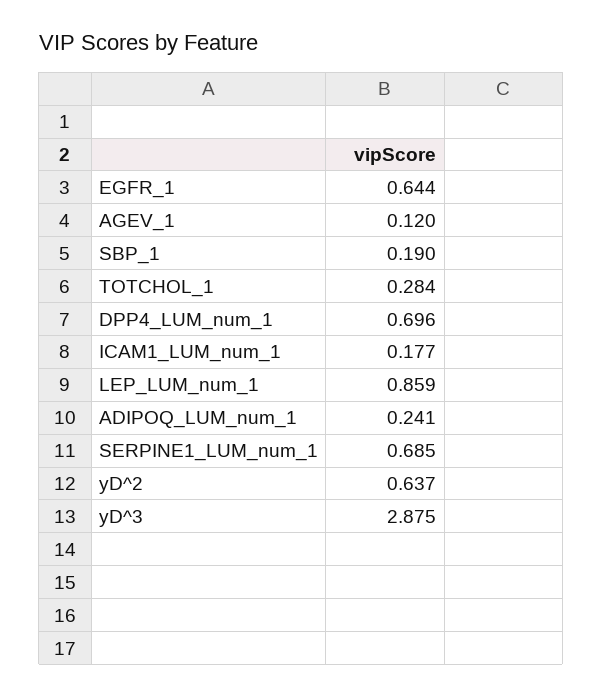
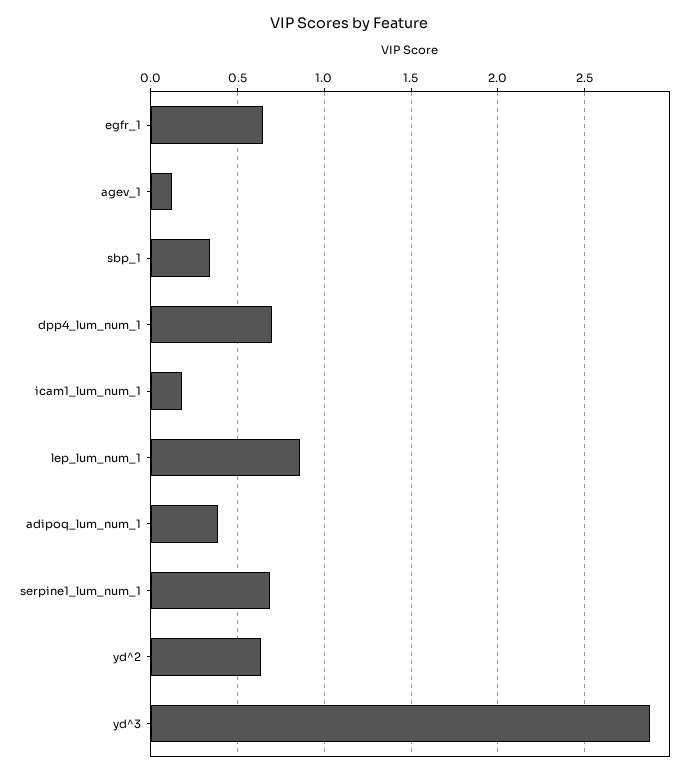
SBP_1: 0.19 -> 0.35
TOTCHOL_1: 0.284 -> none
ADIPOQ_LUM_num_1: 0.241 -> 0.4

